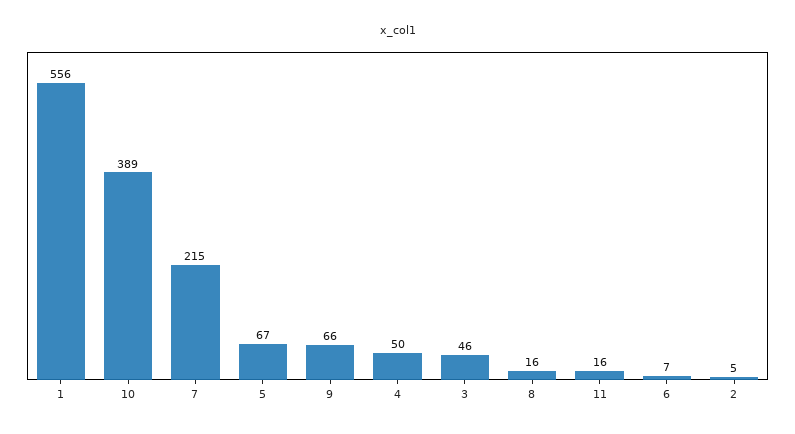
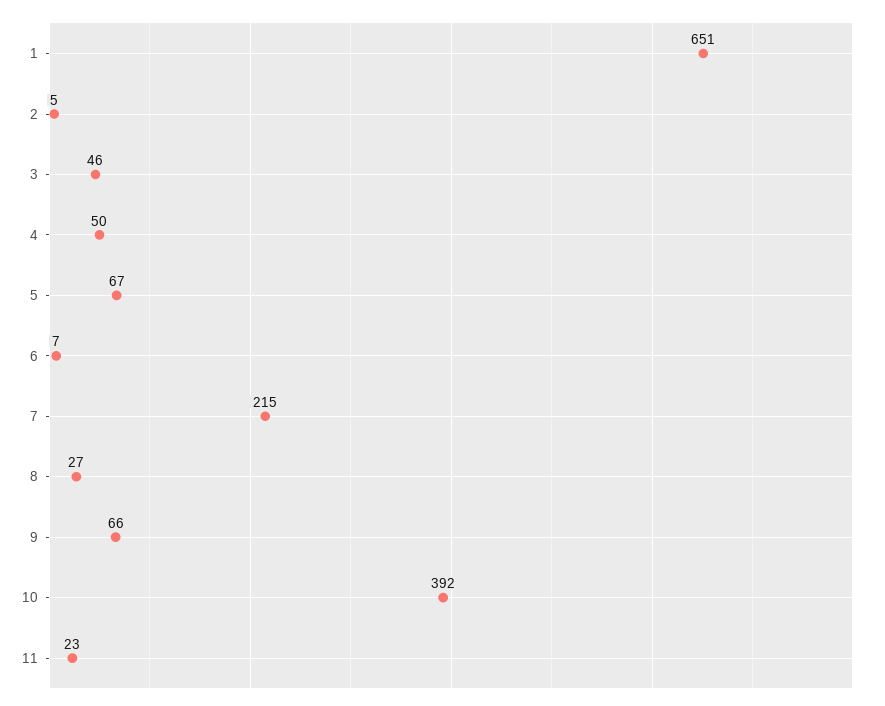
1: 556 -> 651
10: 389 -> 392
8: 16 -> 27
11: 16 -> 23

